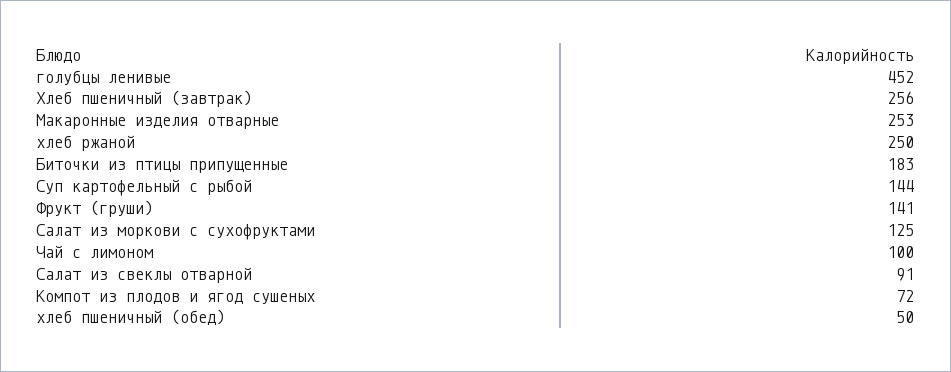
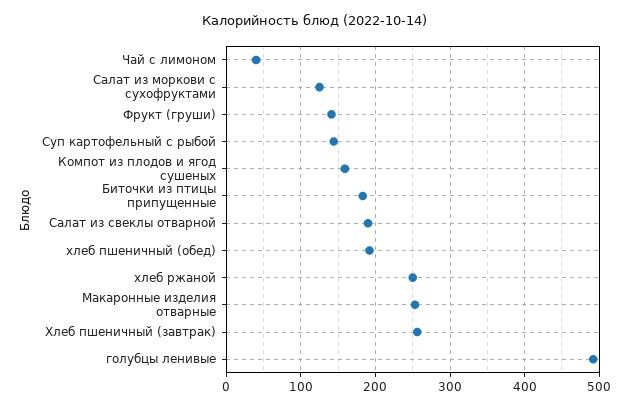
голубцы ленивые: 452 -> 490
Чай с лимоном: 100 -> 40
Салат из свеклы отварной: 91 -> 190
Компот из плодов и ягод сушеных: 72 -> 160
хлеб пшеничный (обед): 50 -> 190

